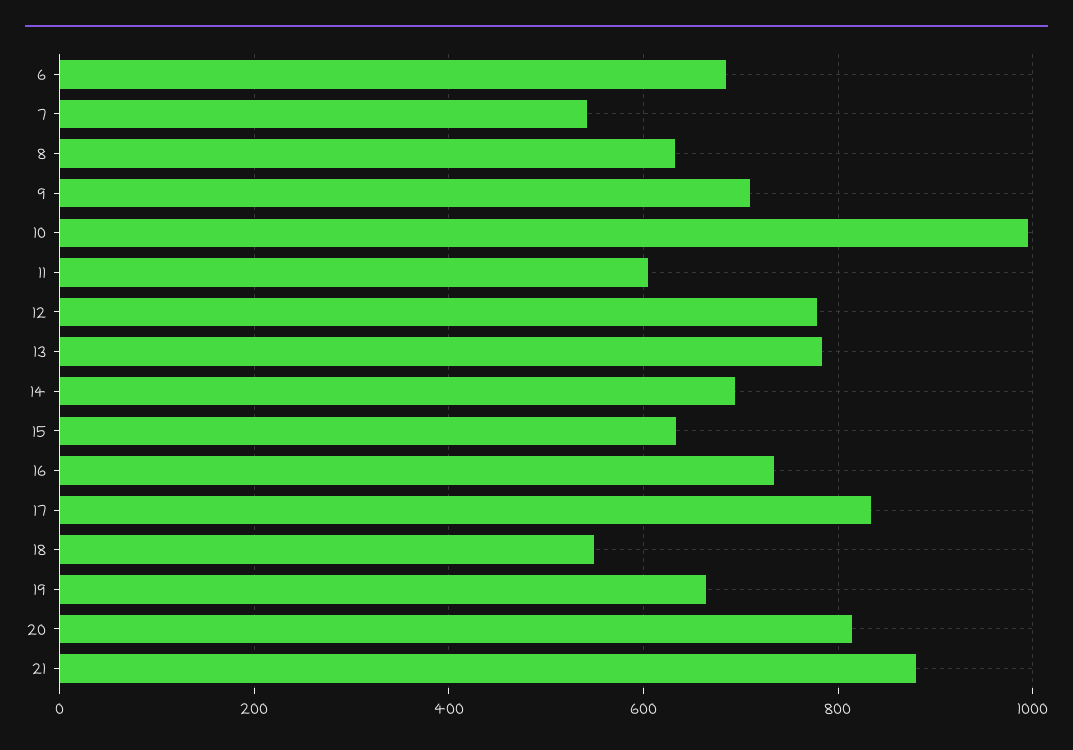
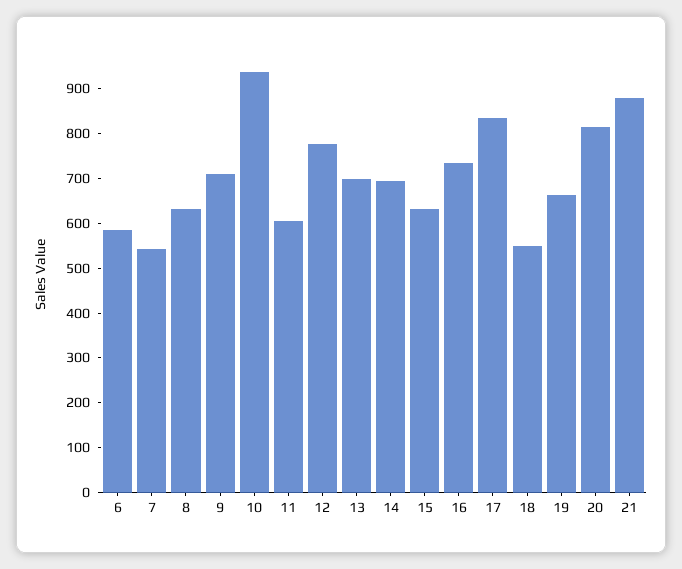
6: 680 -> 580
10: 1000 -> 940
13: 780 -> 700

